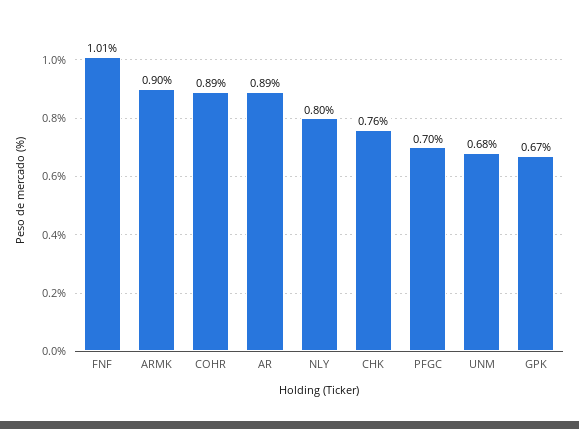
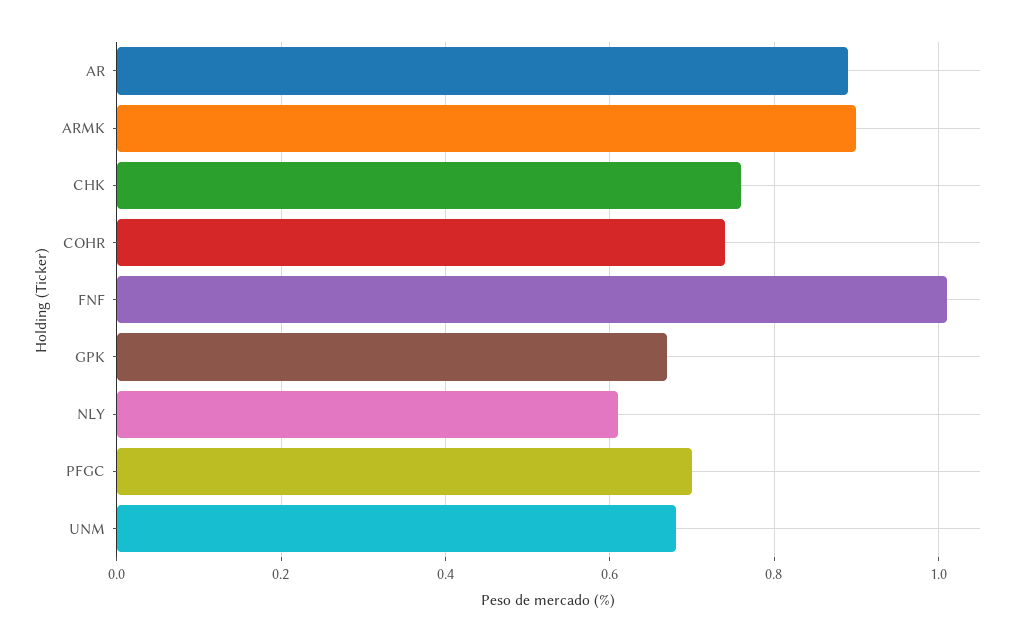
COHR: 0.89 -> 0.75
NLY: 0.8 -> 0.6

